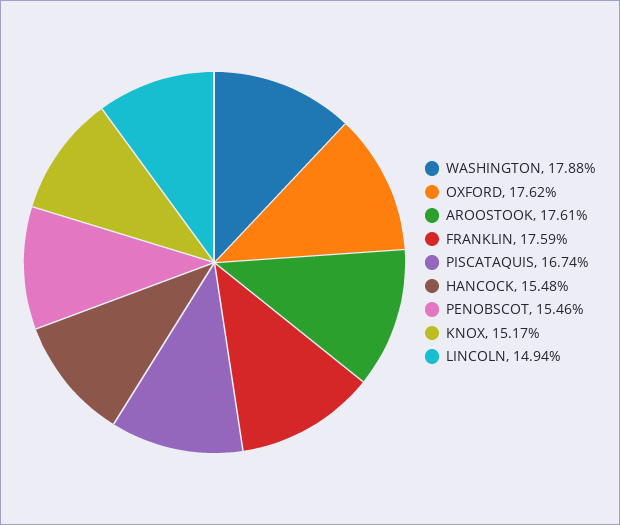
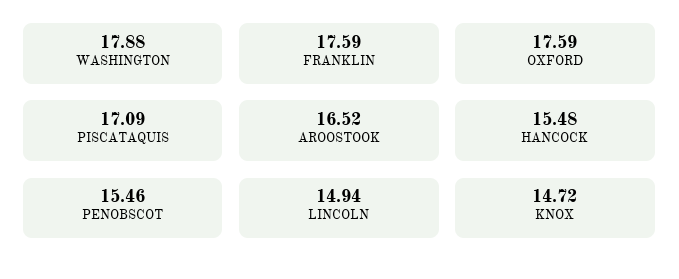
OXFORD: 17.62 -> 17.59
AROOSTOOK: 17.61 -> 16.52
PISCATAQUIS: 16.74 -> 17.09
KNOX: 15.17 -> 14.72

